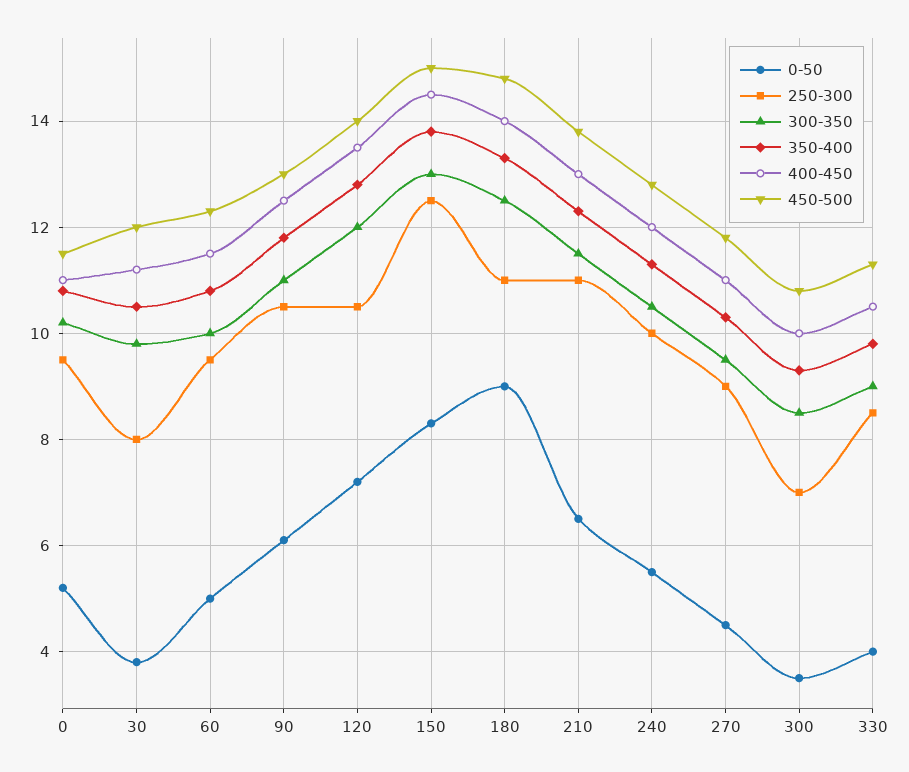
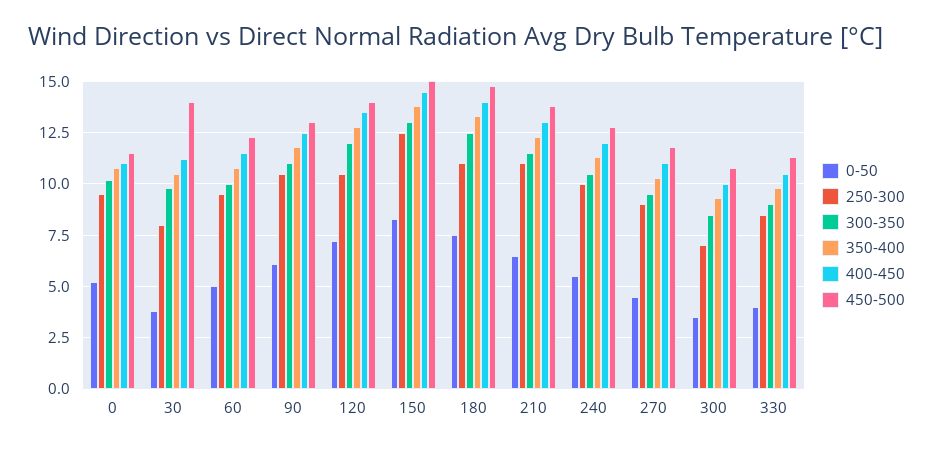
450-500, 30: 12 -> 14
0-50, 180: 9 -> 7.5

